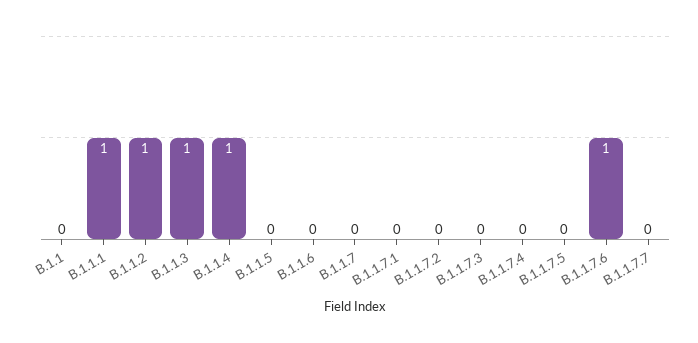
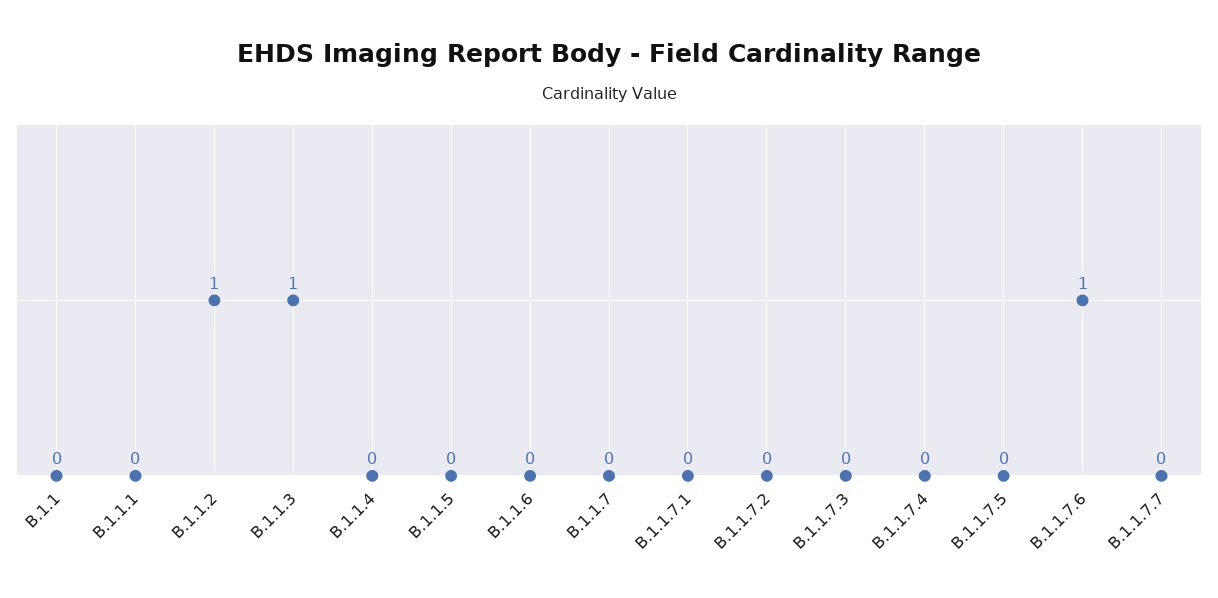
B.1.1.1: 1 -> 0
B.1.1.4: 1 -> 0

